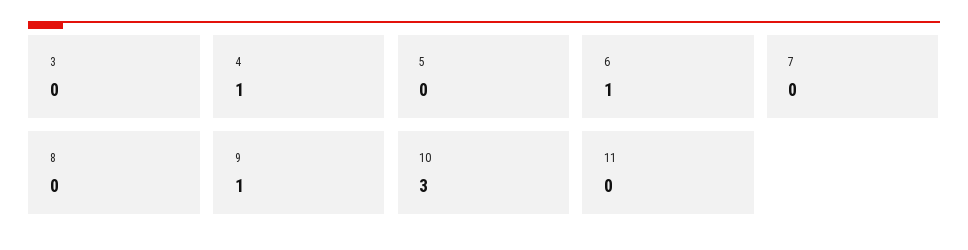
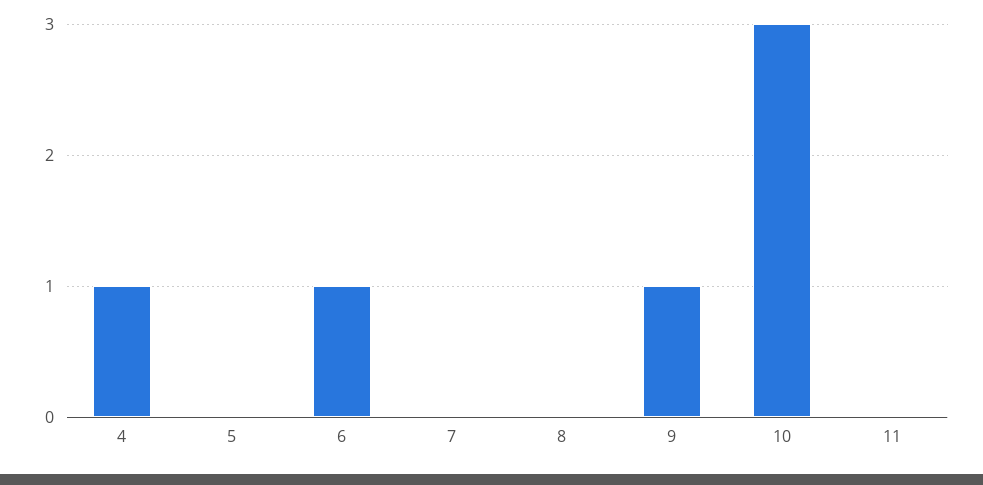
3: 0 -> none

